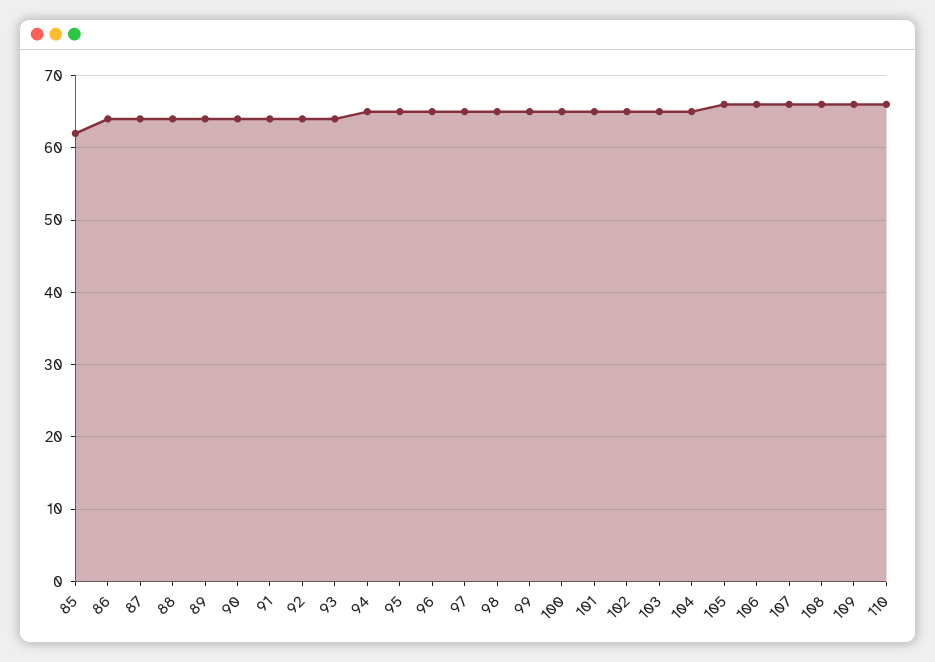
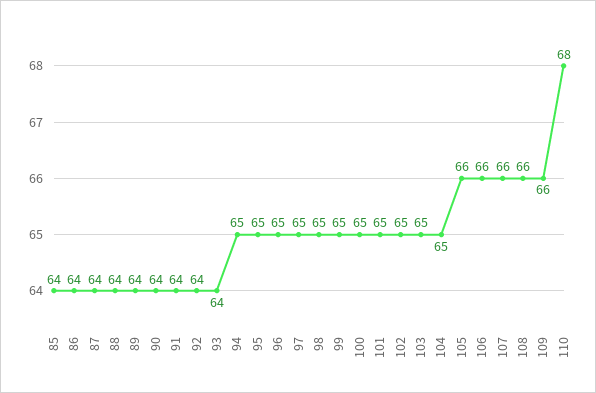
85: 62 -> 64
110: 66 -> 68

